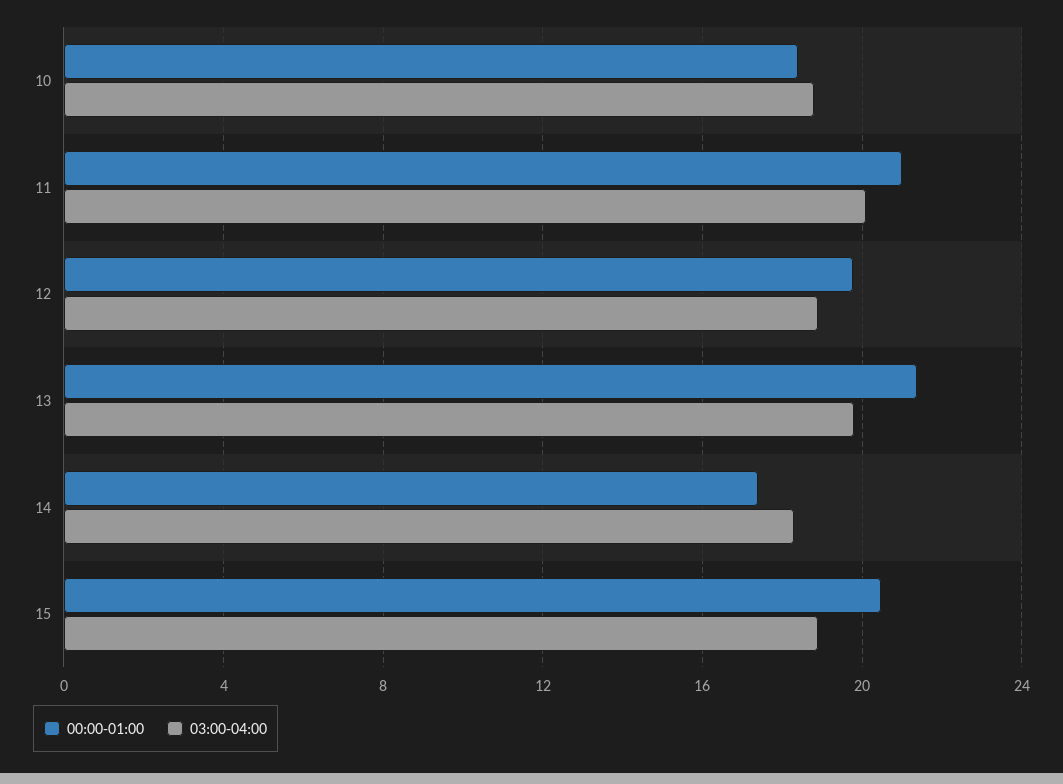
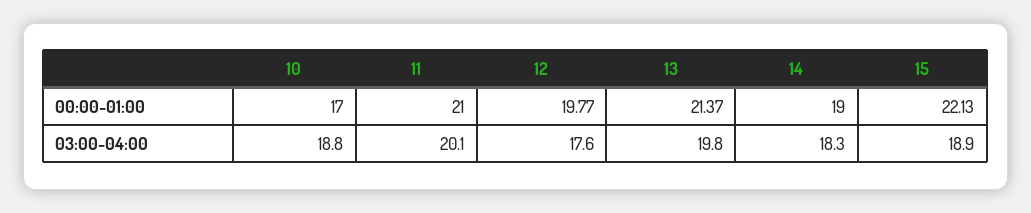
00:00-01:00, 10: 18.5 -> 17
03:00-04:00, 12: 19 -> 17.6
00:00-01:00, 14: 17.5 -> 19
00:00-01:00, 15: 20.5 -> 22.13

